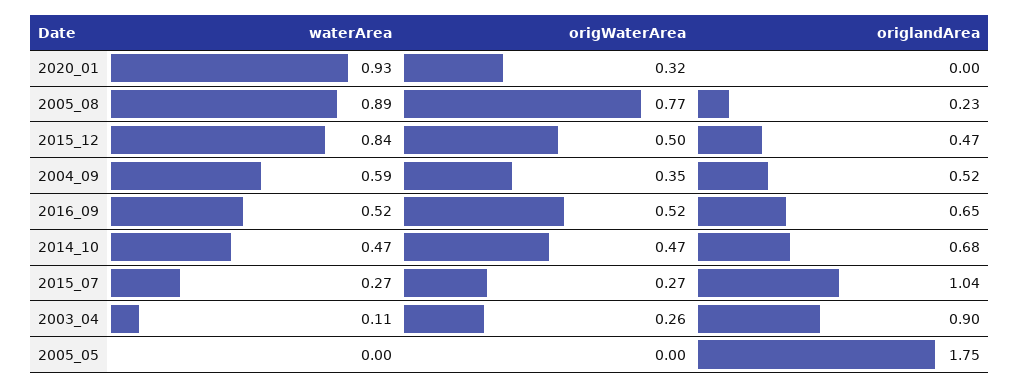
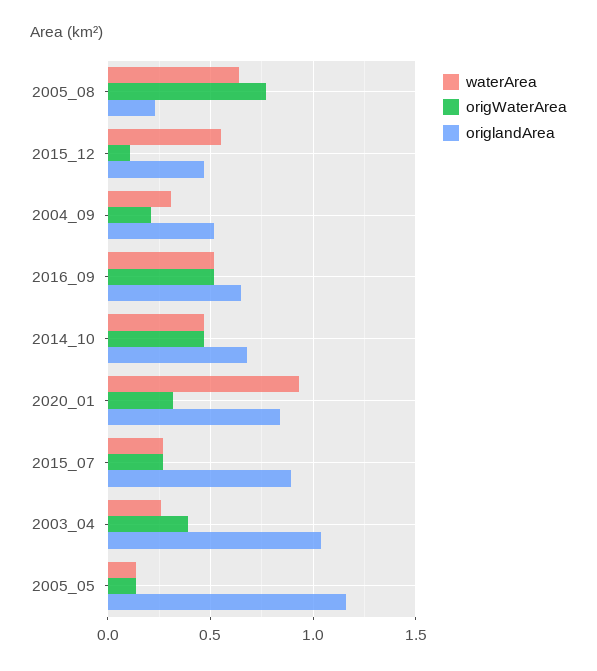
origlandArea, 2020_01: 0 -> 0.85
waterArea, 2005_08: 0.89 -> 0.65
waterArea, 2015_12: 0.84 -> 0.55
origWaterArea, 2015_12: 0.5 -> 0.1
waterArea, 2004_09: 0.59 -> 0.3
origWaterArea, 2004_09: 0.35 -> 0.2
origlandArea, 2015_07: 1.04 -> 0.9
waterArea, 2003_04: 0.11 -> 0.25
origWaterArea, 2003_04: 0.26 -> 0.4
origlandArea, 2003_04: 0.9 -> 1.05
waterArea, 2005_05: 0 -> 0.15
origWaterArea, 2005_05: 0 -> 0.15
origlandArea, 2005_05: 1.75 -> 1.15

